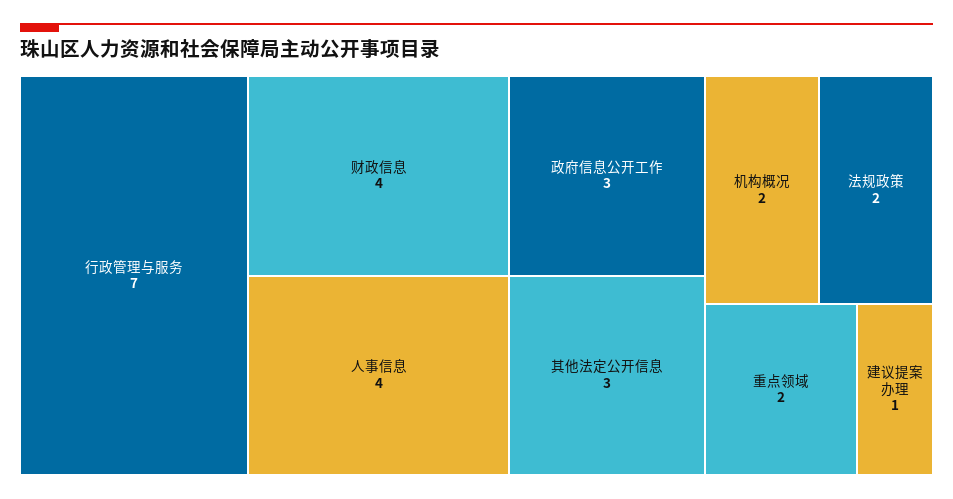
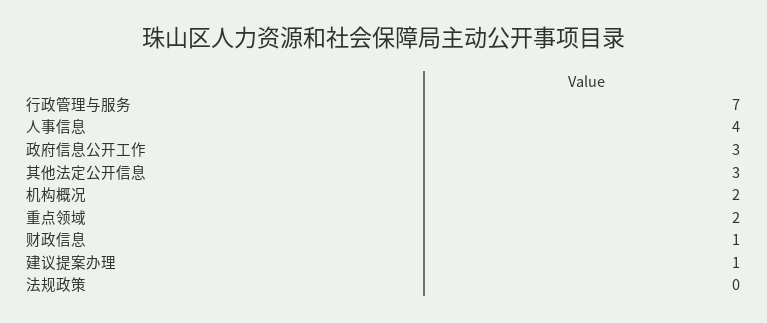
财政信息: 4 -> 1
法规政策: 2 -> 0

